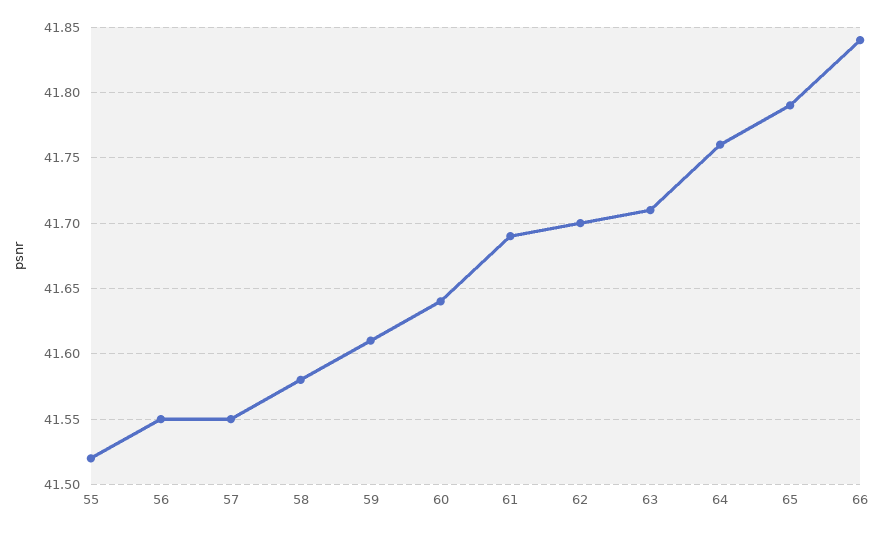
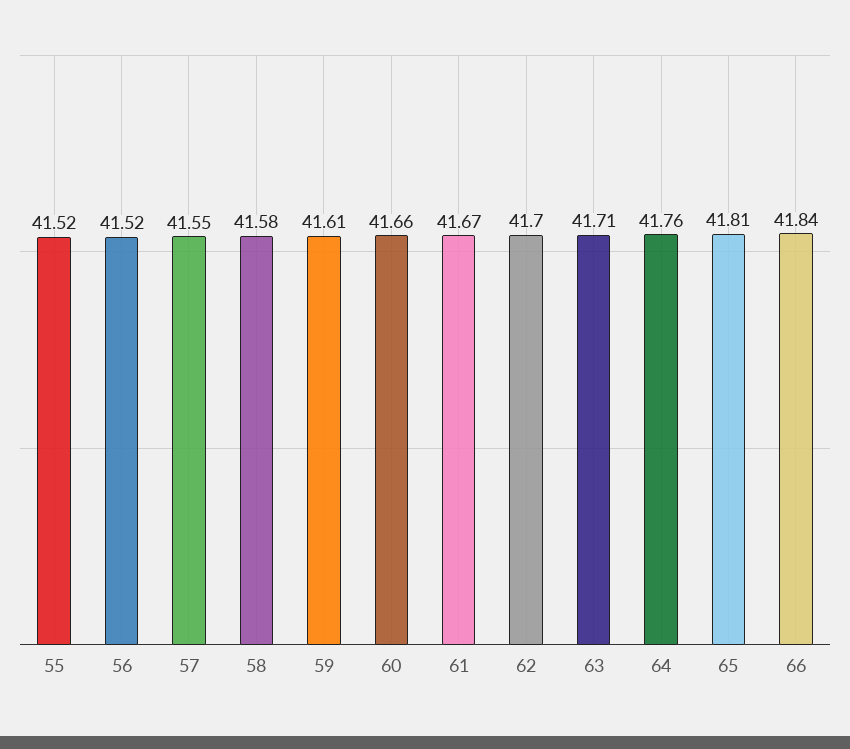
56: 41.55 -> 41.52
60: 41.64 -> 41.66
61: 41.69 -> 41.67
65: 41.79 -> 41.81

